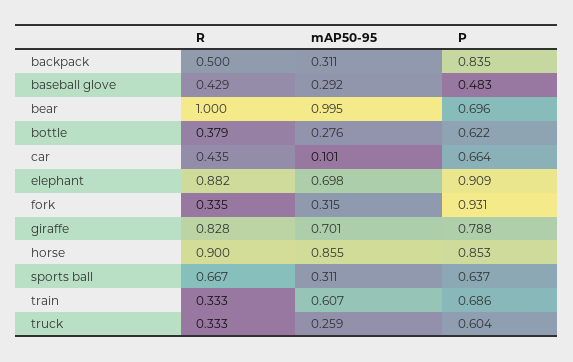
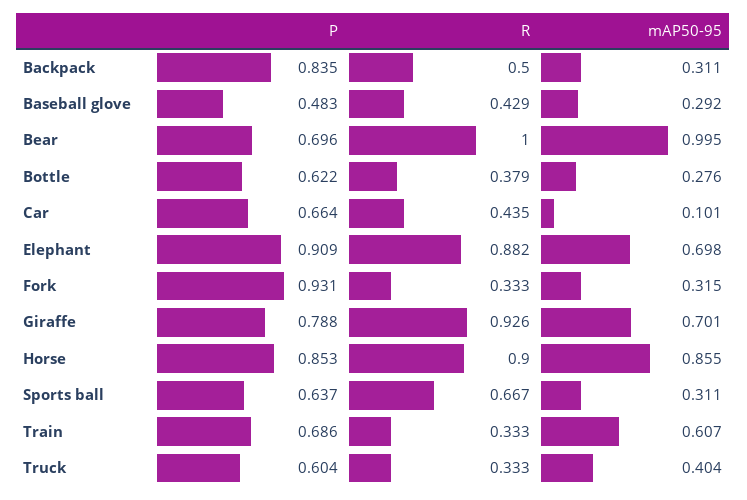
R, fork: 0.335 -> 0.333
R, giraffe: 0.828 -> 0.926
mAP50-95, truck: 0.259 -> 0.404

